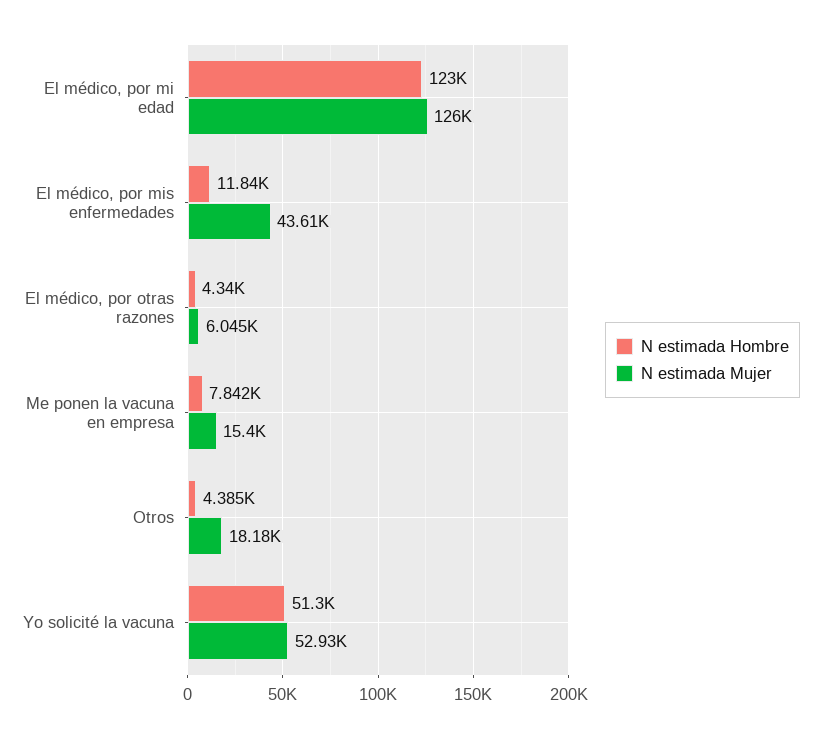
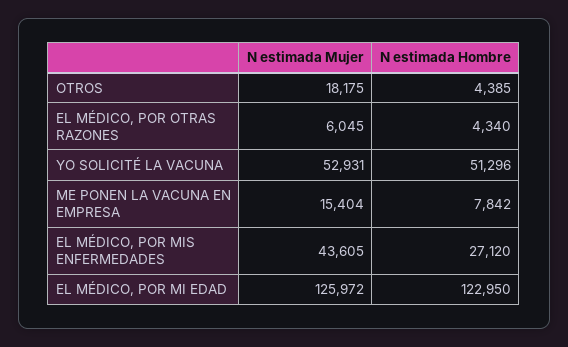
N estimada Hombre, El médico, por mis enfermedades: 11840 -> 27120

